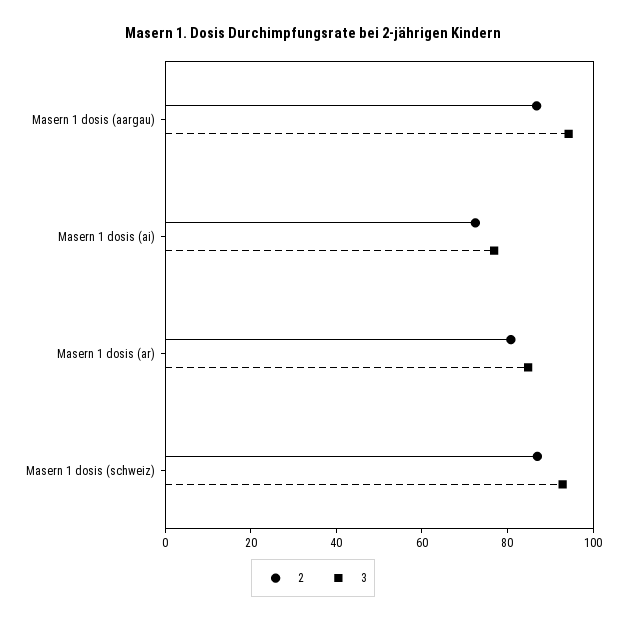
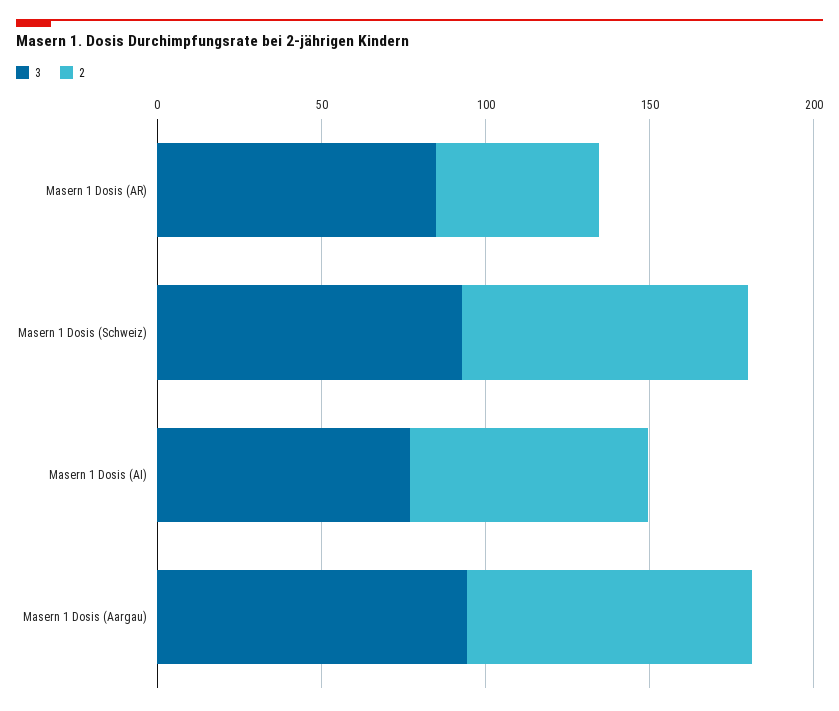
2, Masern 1 dosis (ar): 80 -> 50

